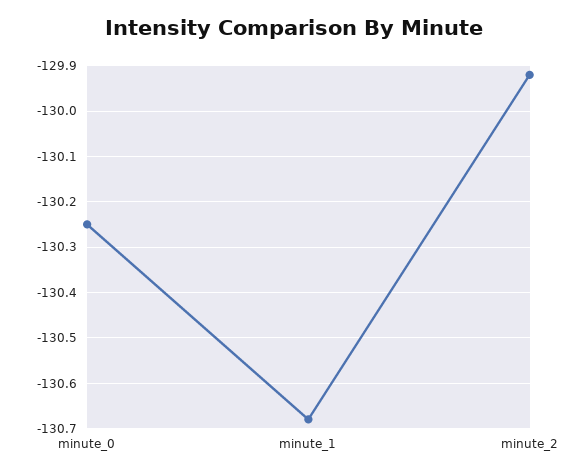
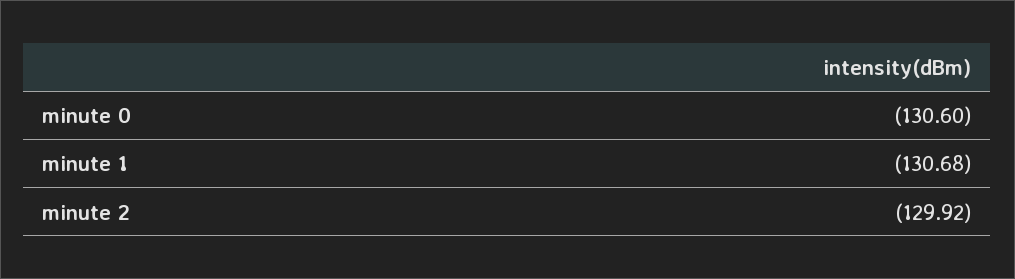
minute_0: -130.25 -> -130.6

